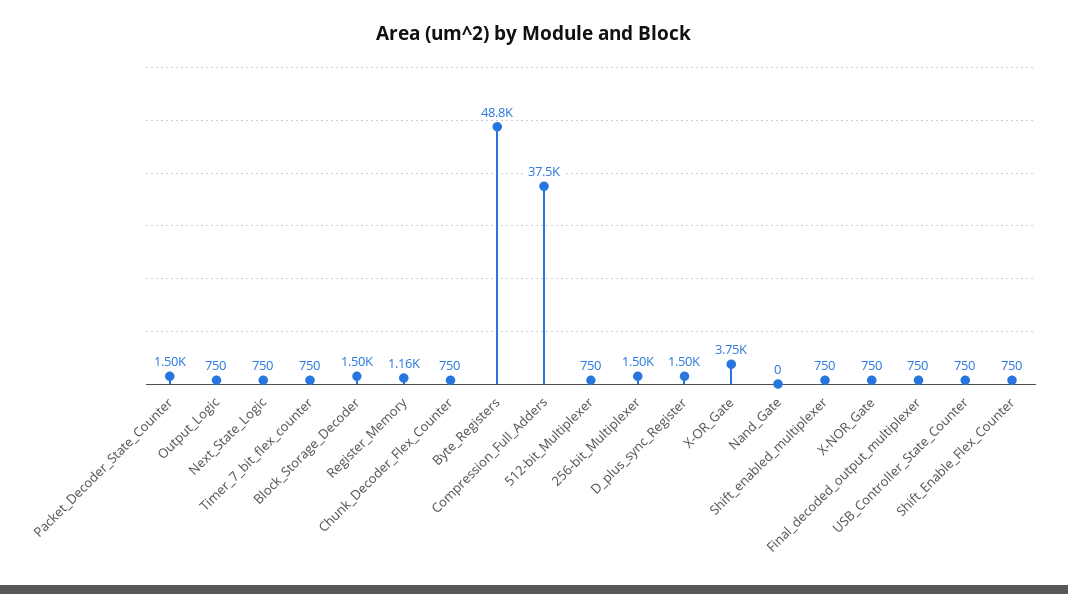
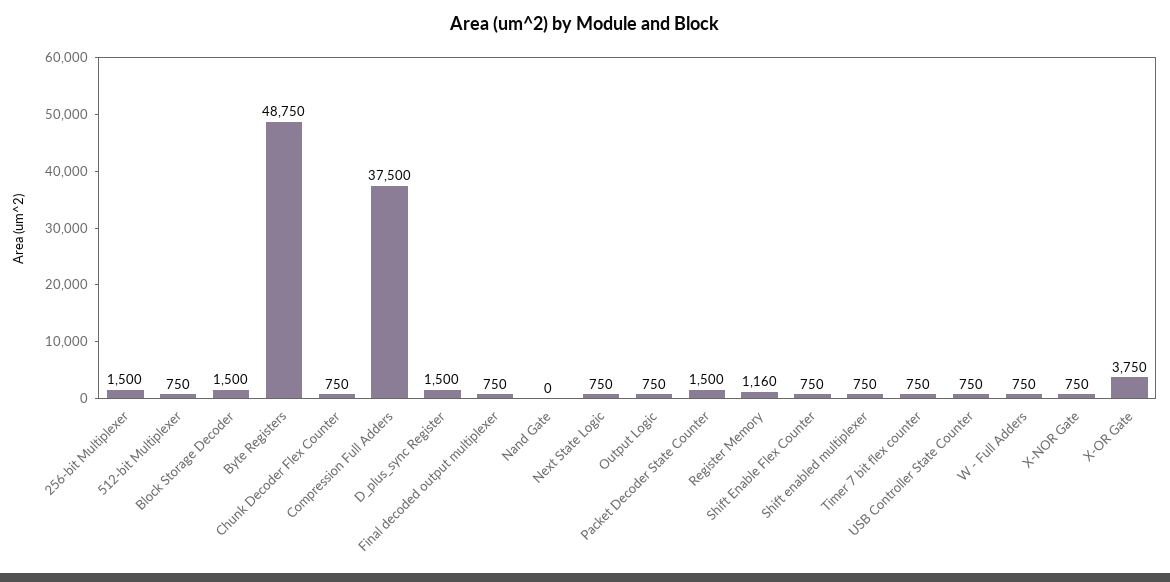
W - Full Adders: none -> 750

